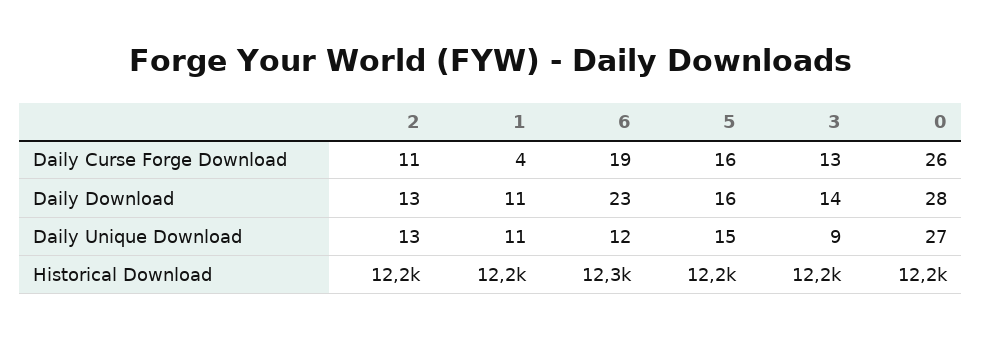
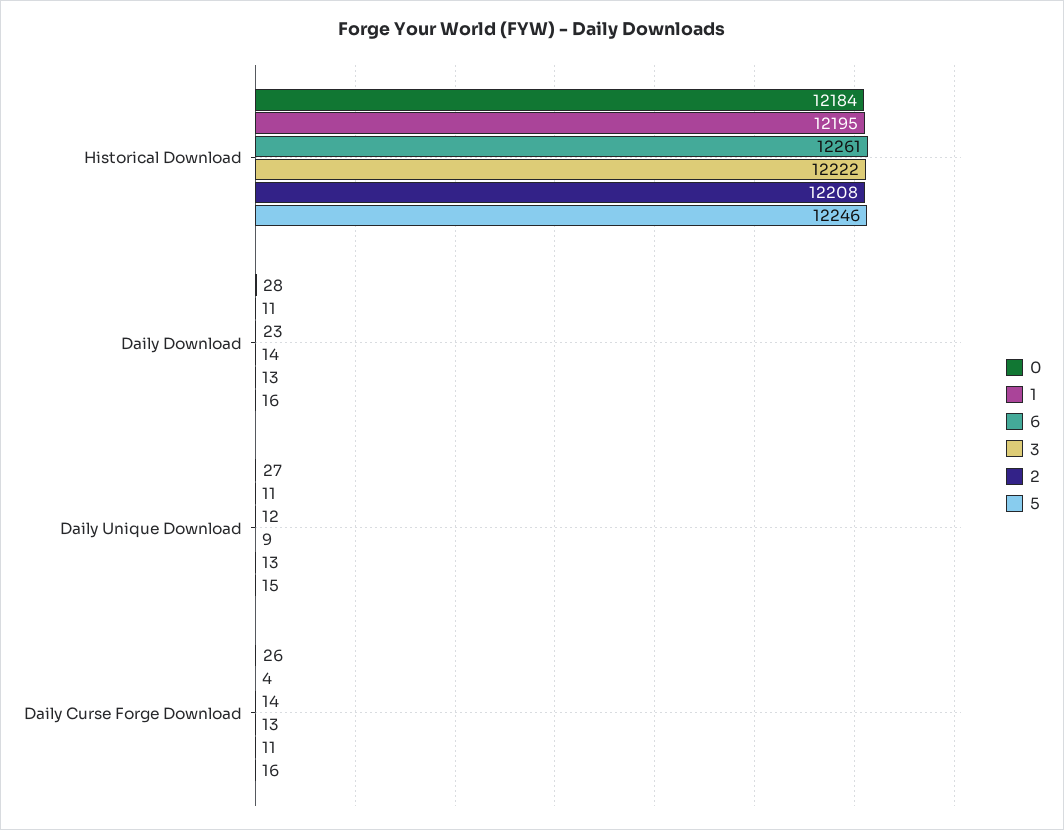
6, Daily Curse Forge Download: 19 -> 14

